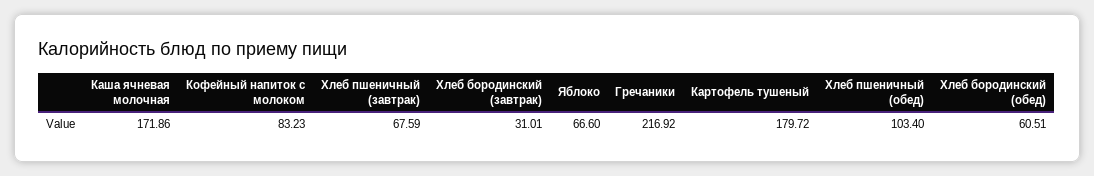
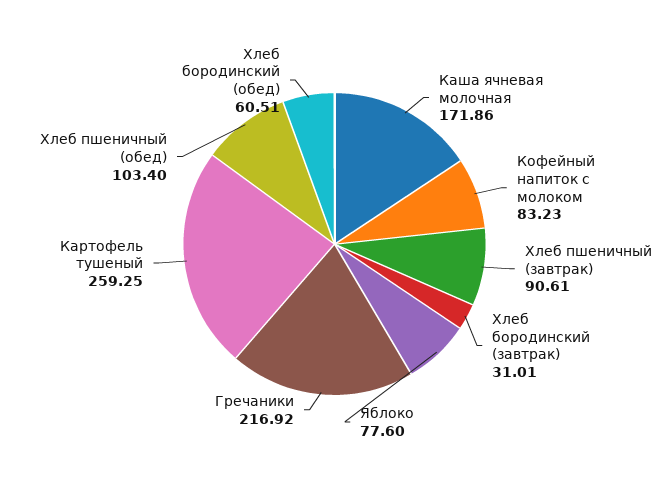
Хлеб пшеничный (завтрак): 67.59 -> 90.61
Яблоко: 66.6 -> 77.6
Картофель тушеный: 179.72 -> 259.25

